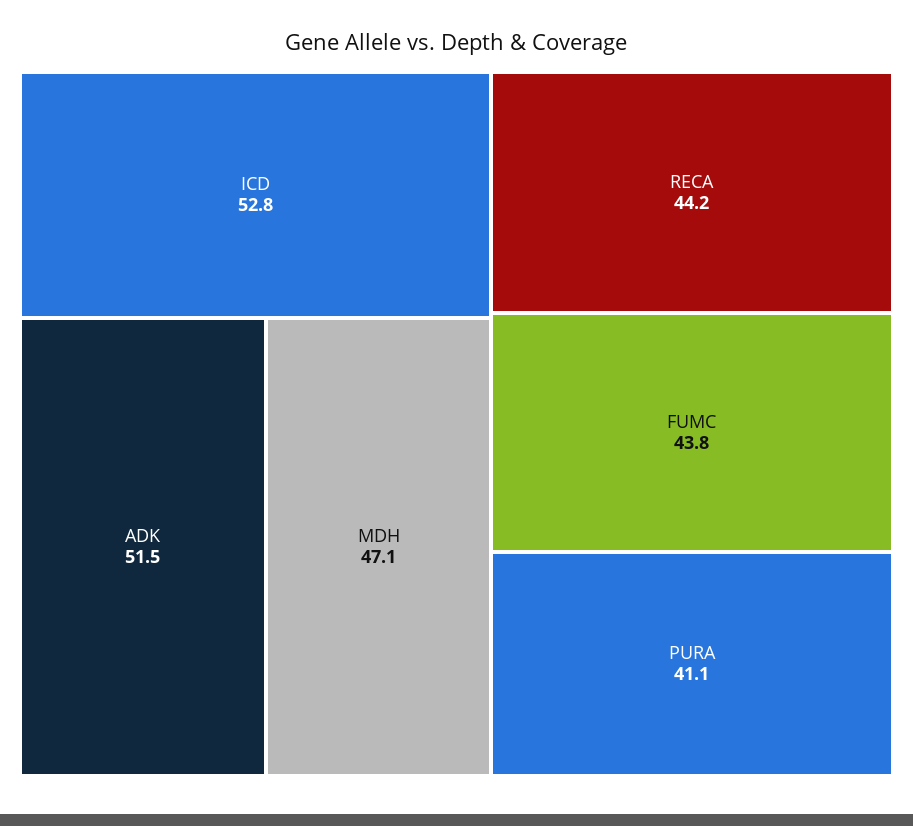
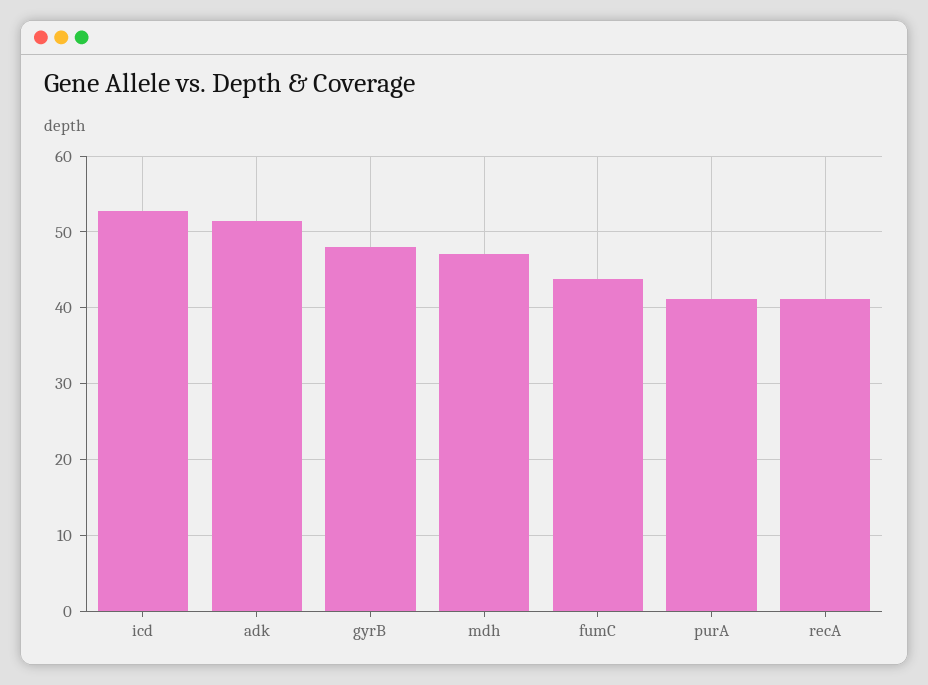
RECA: 44.2 -> 41
gyrB: none -> 48

